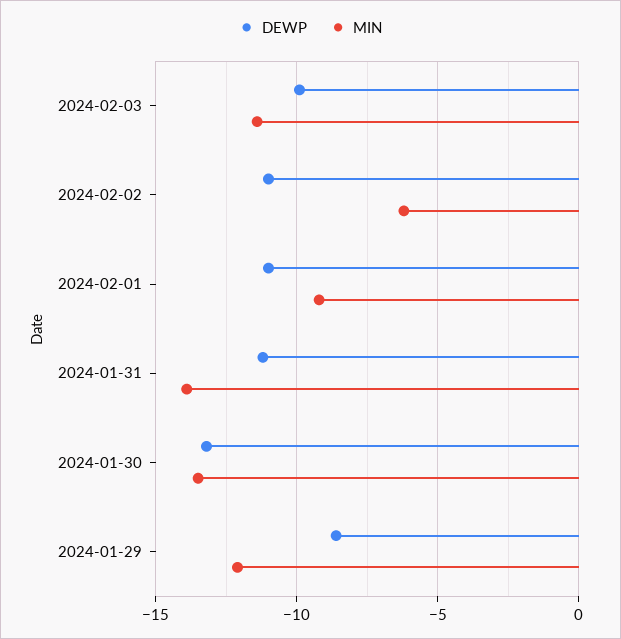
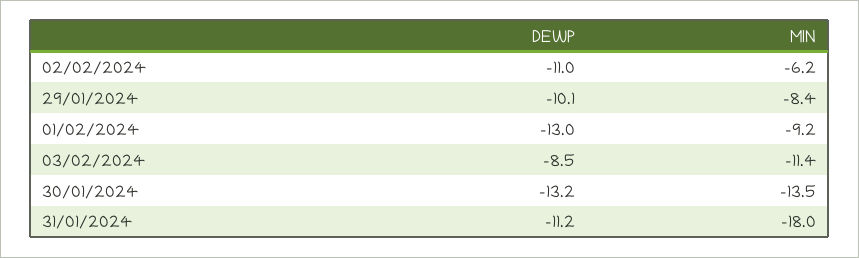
DEWP, 2024-02-03: -10 -> -8.5
DEWP, 2024-02-01: -11 -> -13
MIN, 2024-01-31: -14 -> -18
DEWP, 2024-01-29: -8.5 -> -10.1
MIN, 2024-01-29: -12 -> -8.4

